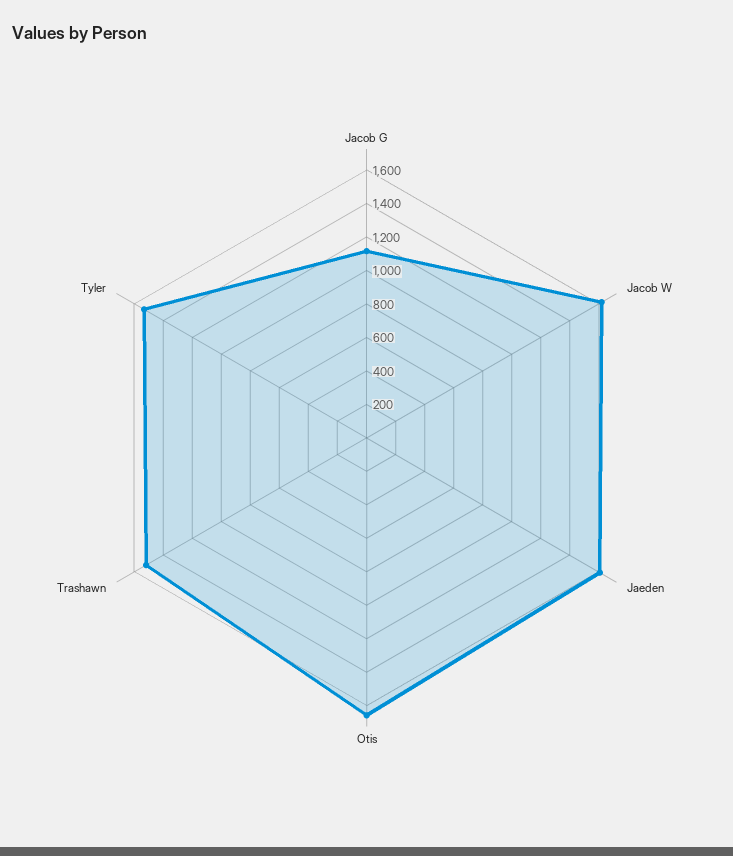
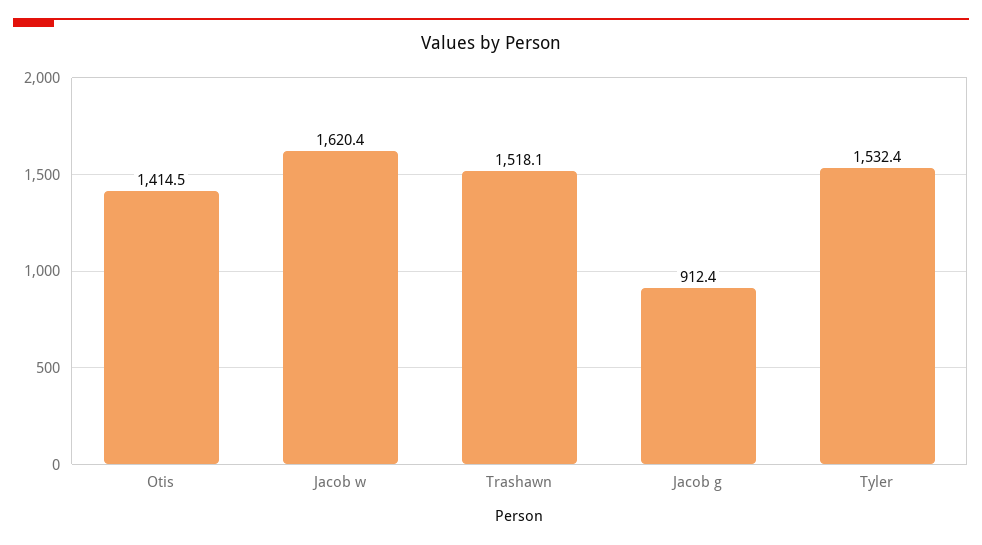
Jacob G: 1100 -> 912.4
Jaeden: 1600 -> none
Otis: 1650 -> 1414.5

